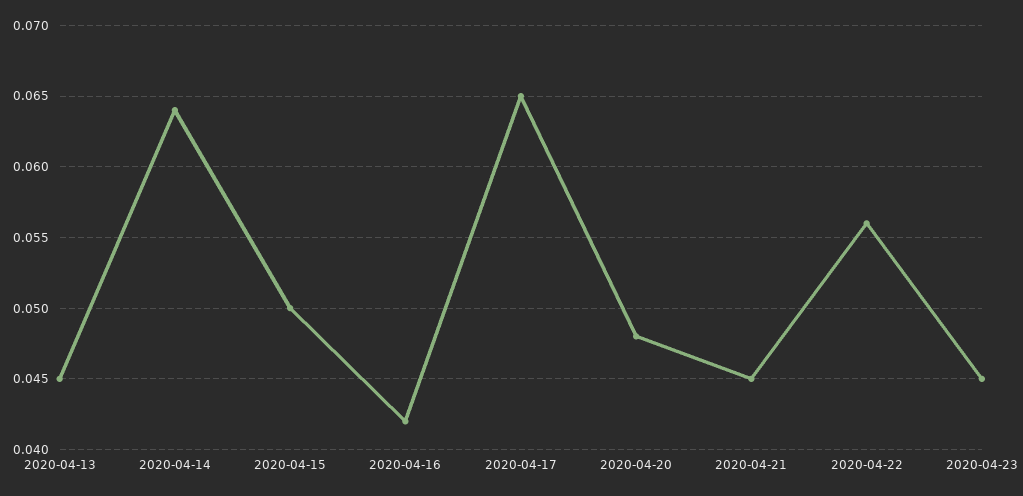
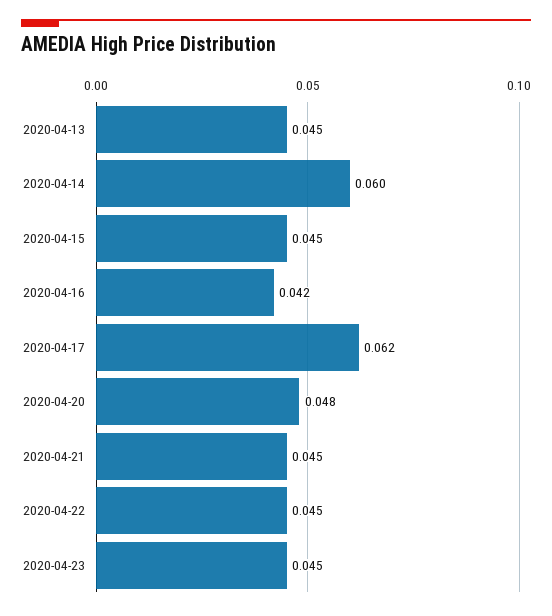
2020-04-14: 0.064 -> 0.06
2020-04-15: 0.05 -> 0.045
2020-04-17: 0.065 -> 0.062
2020-04-22: 0.056 -> 0.045

